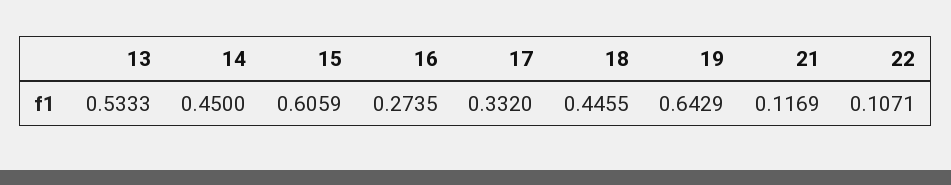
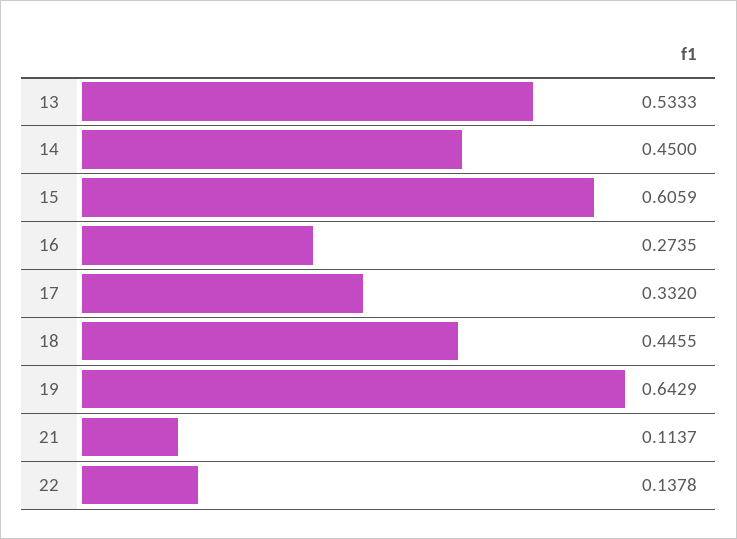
21: 0.1169 -> 0.1137
22: 0.1071 -> 0.1378

